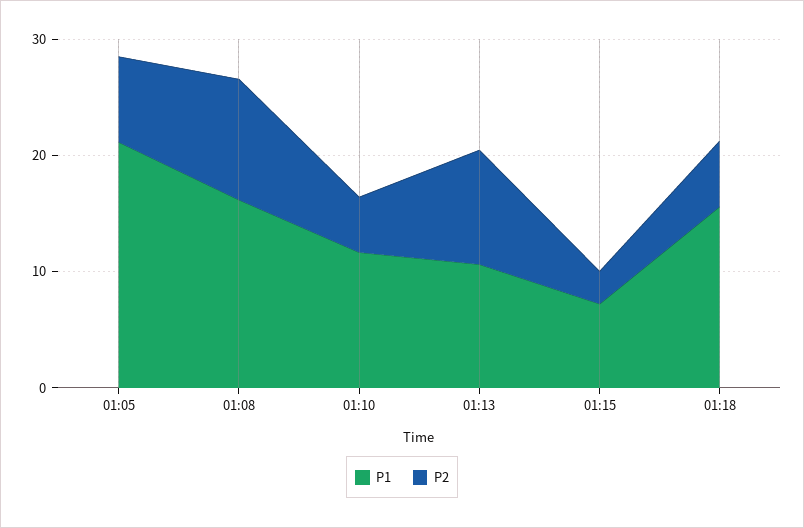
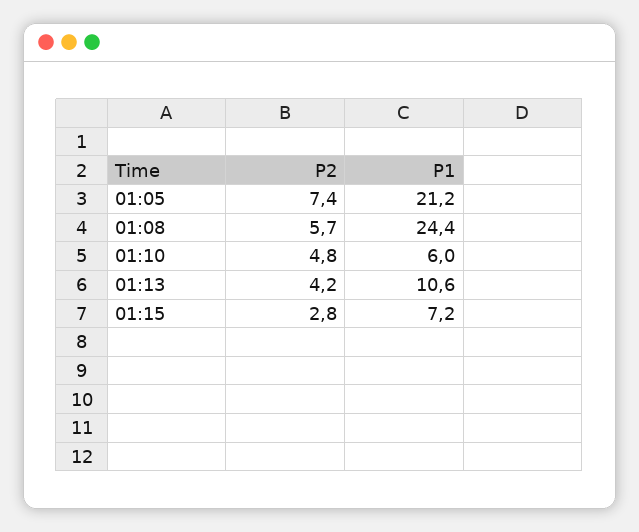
P1, 01:08: 16 -> 24.4
P2, 01:08: 10 -> 5.7
P1, 01:10: 12 -> 6
P2, 01:13: 10 -> 4.2
P1, 01:18: 16 -> none
P2, 01:18: 6 -> none

